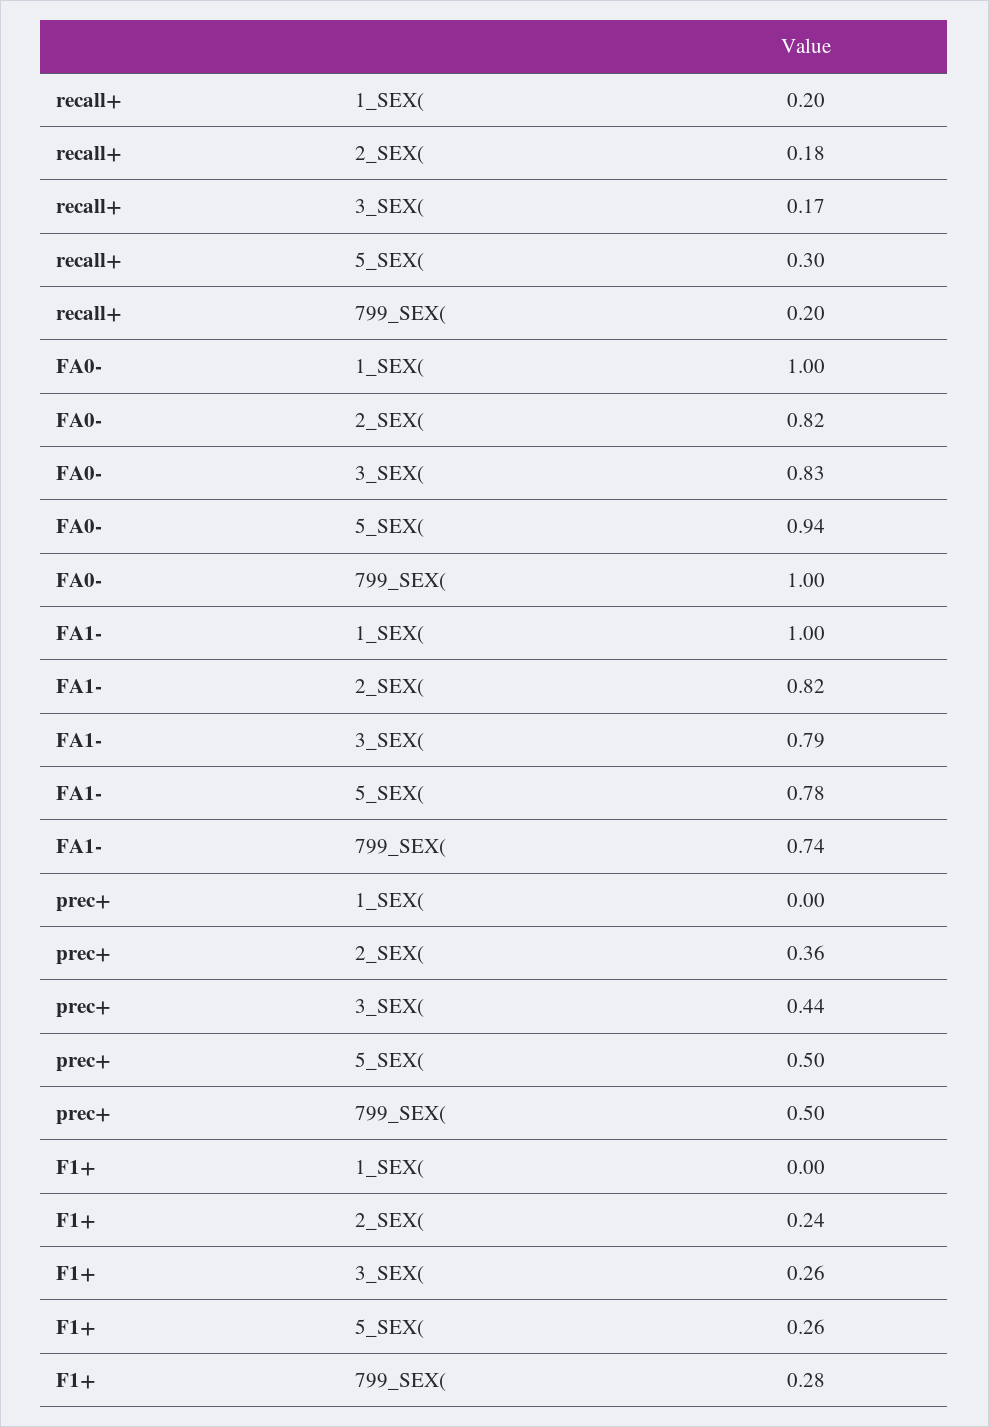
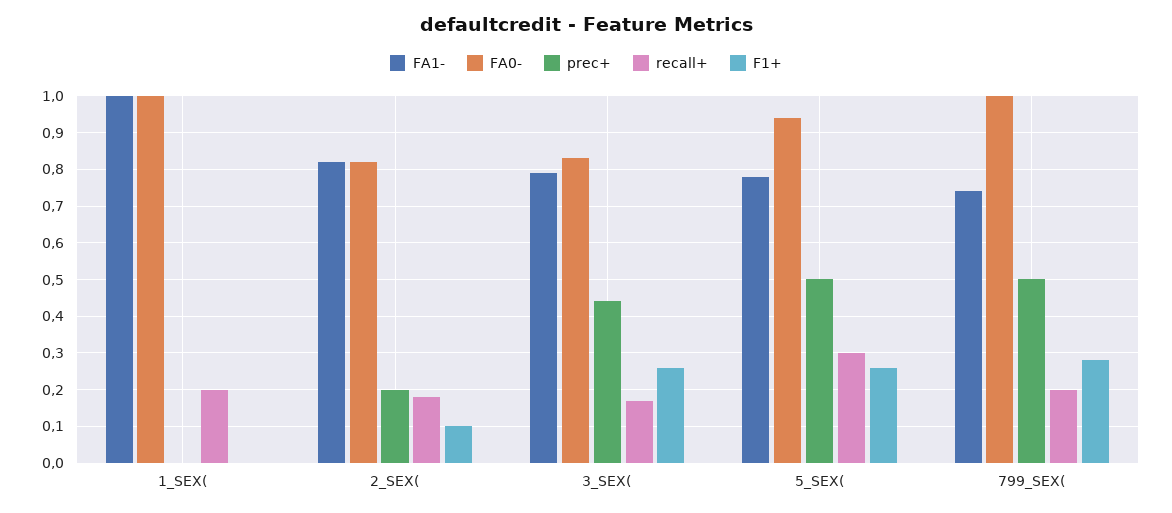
prec+, 2_SEX(: 0.36 -> 0.2
F1+, 2_SEX(: 0.24 -> 0.1

